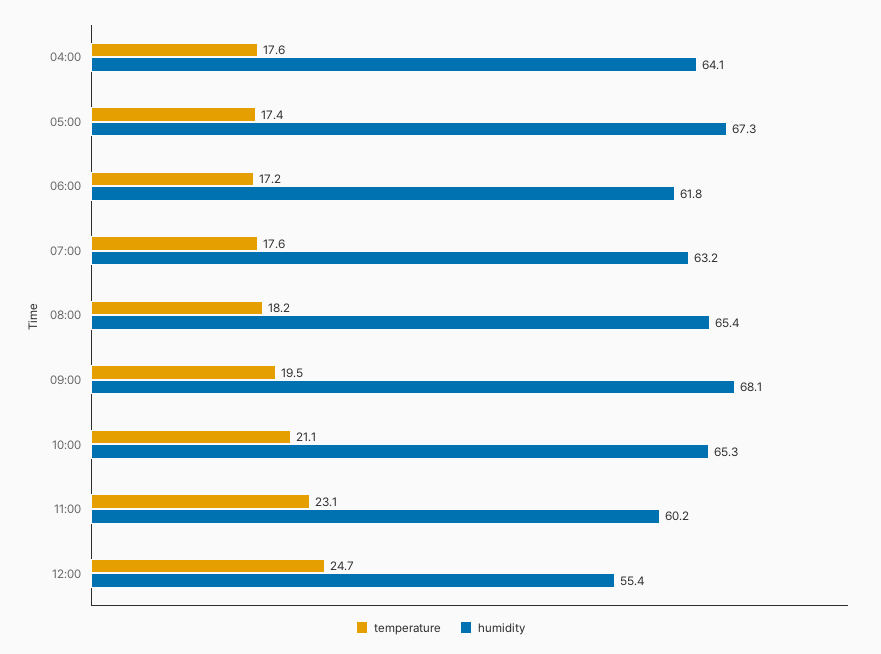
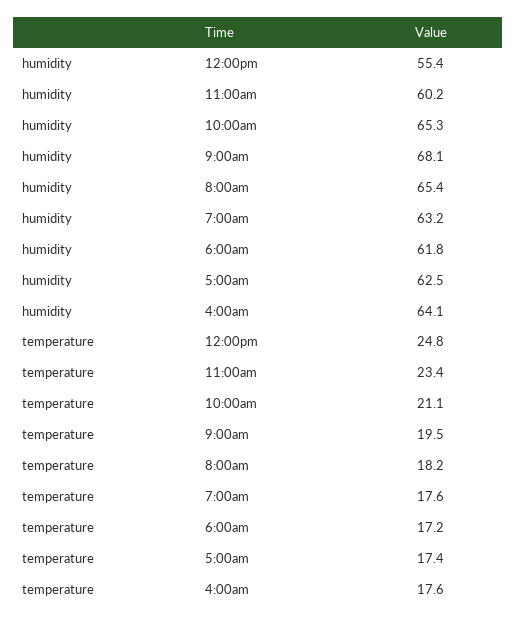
humidity, 05:00: 67.3 -> 62.5
temperature, 11:00: 23.1 -> 23.4
temperature, 12:00: 24.7 -> 24.8

